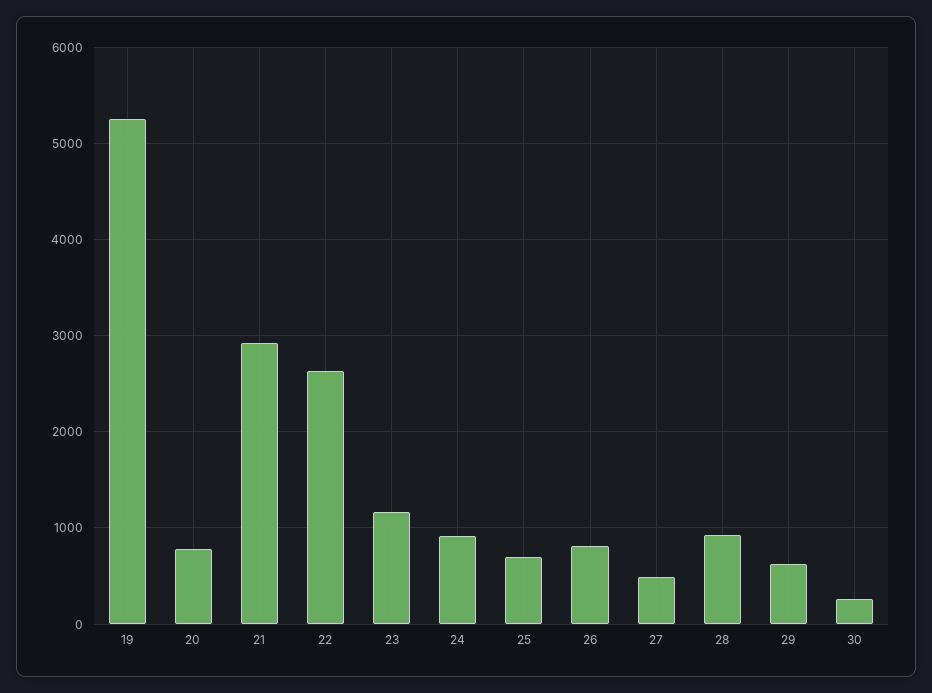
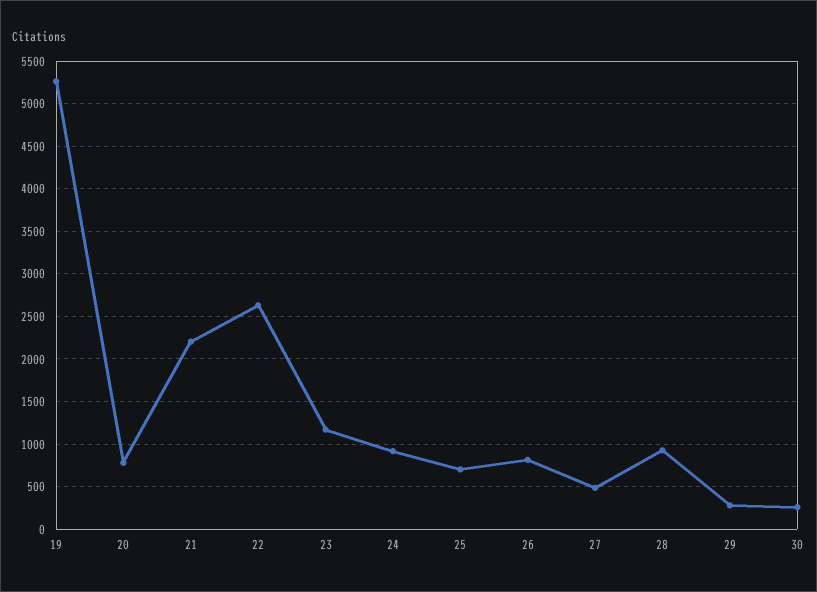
21: 2900 -> 2200
29: 600 -> 300

